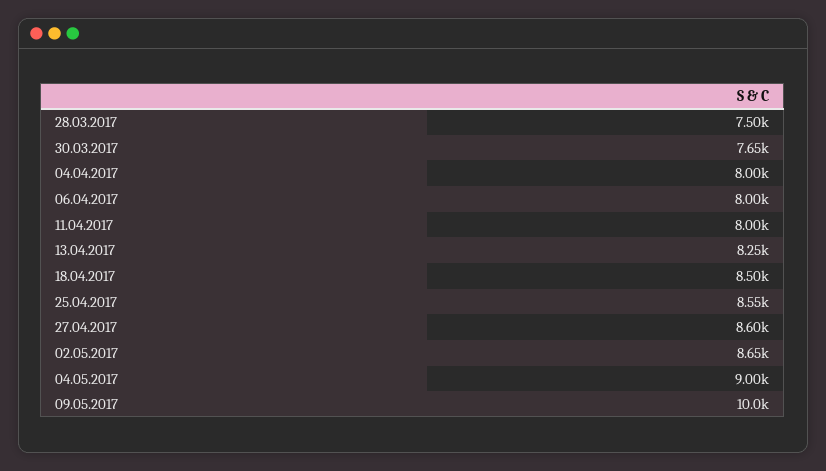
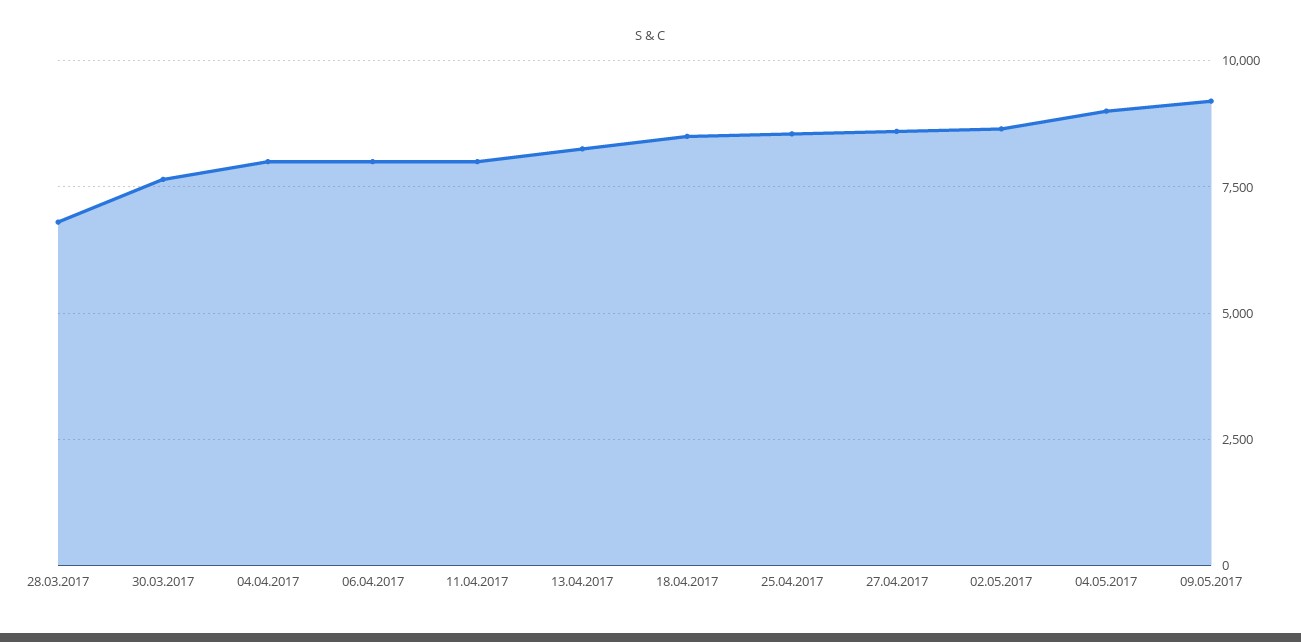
28.03.2017: 7500 -> 6750
09.05.2017: 10000 -> 9250

